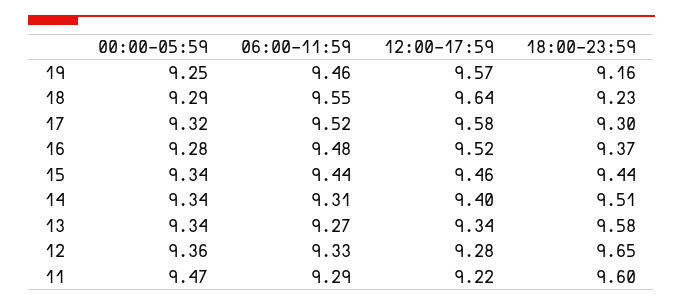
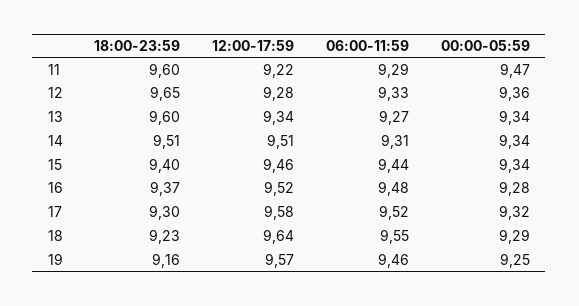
18:00-23:59, 15: 9.44 -> 9.4
12:00-17:59, 14: 9.4 -> 9.51
18:00-23:59, 13: 9.58 -> 9.6

